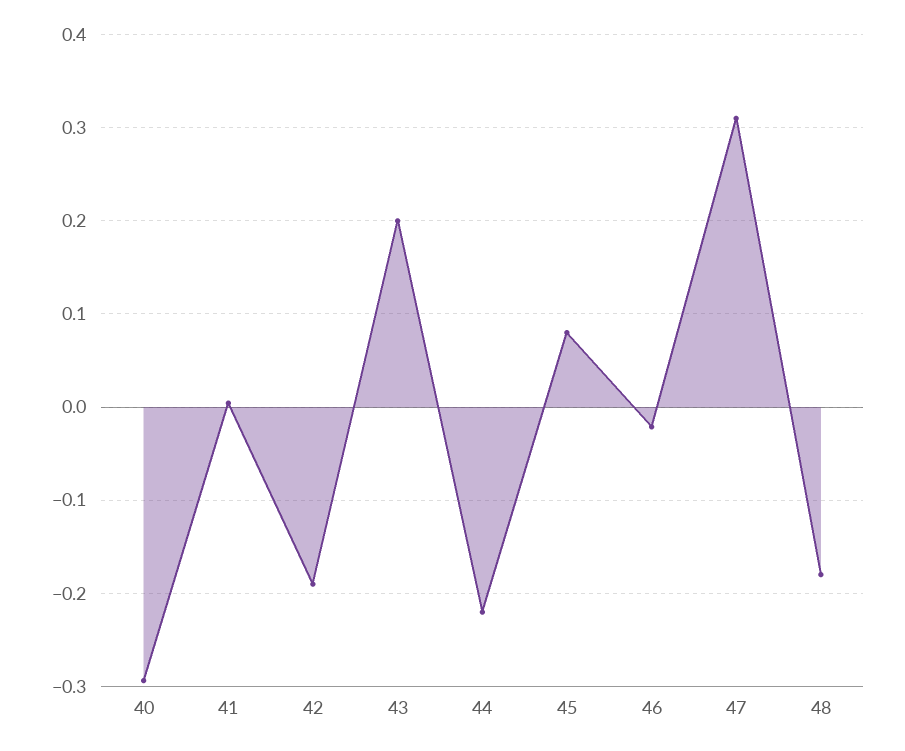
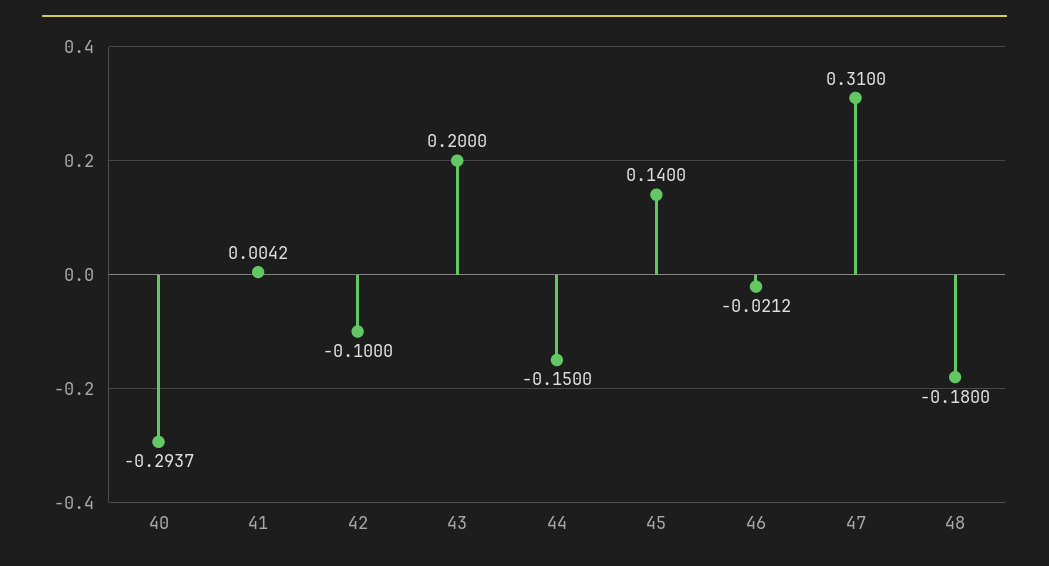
42: -0.19 -> -0.1
44: -0.22 -> -0.15
45: 0.08 -> 0.14

